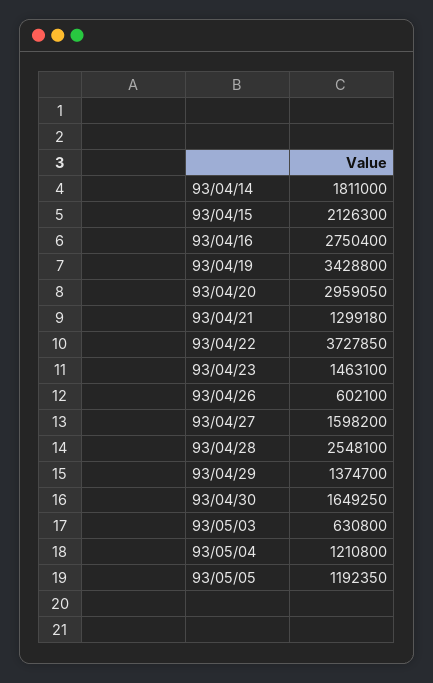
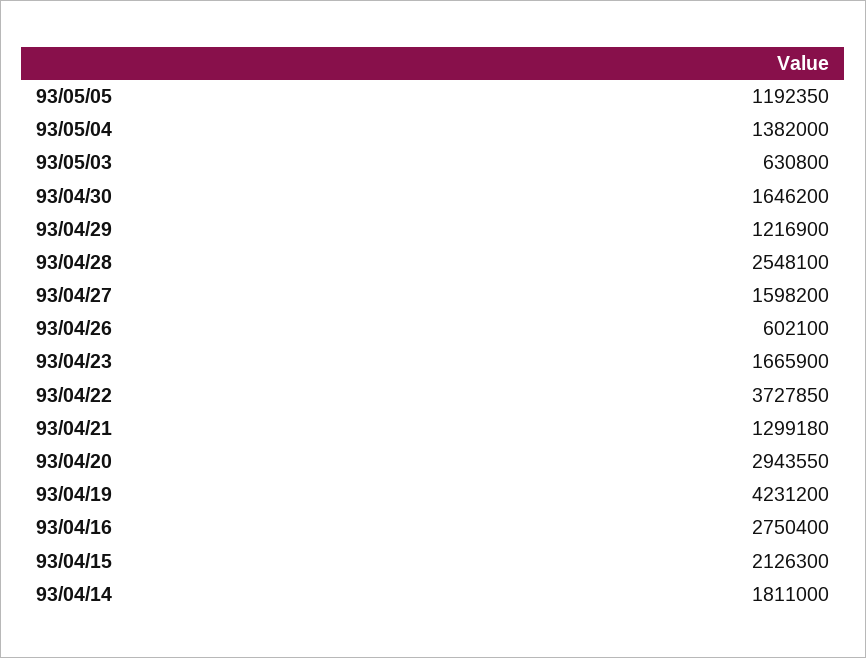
93/04/19: 3428800 -> 4231200
93/04/20: 2959050 -> 2943550
93/04/23: 1463100 -> 1665900
93/04/29: 1374700 -> 1216900
93/04/30: 1649250 -> 1646200
93/05/04: 1210800 -> 1382000

